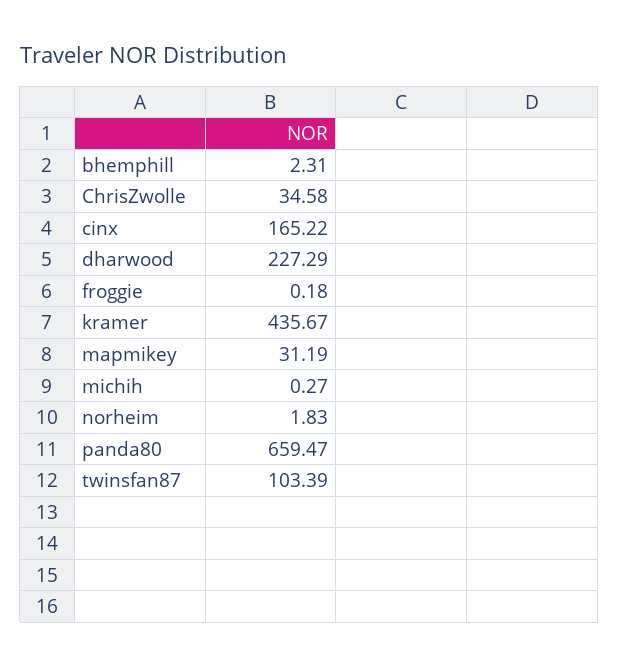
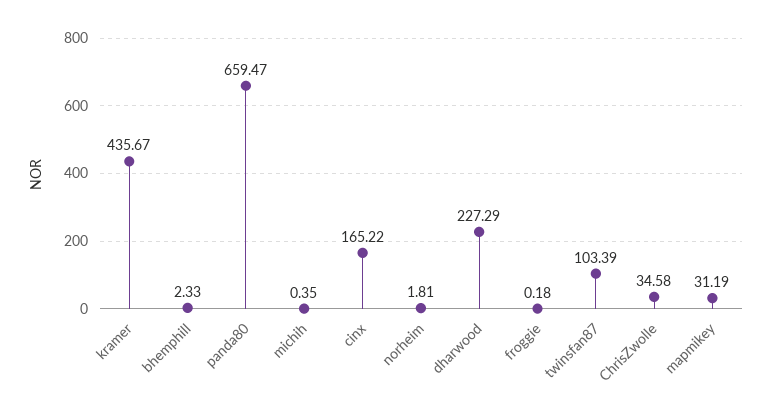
bhemphill: 2.31 -> 2.33
michih: 0.27 -> 0.35
norheim: 1.83 -> 1.81

